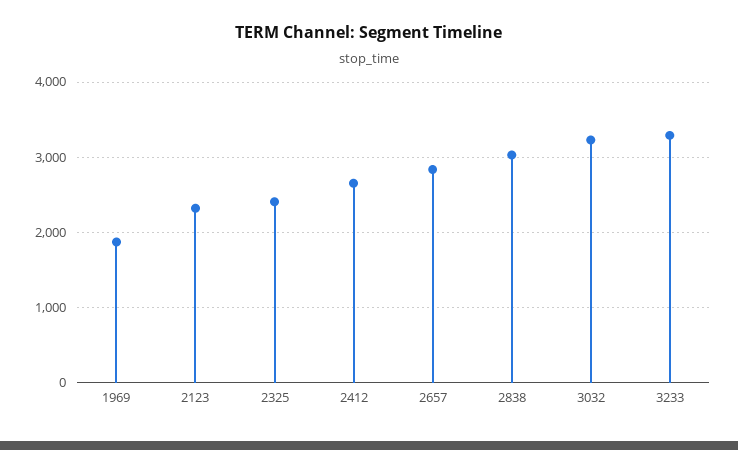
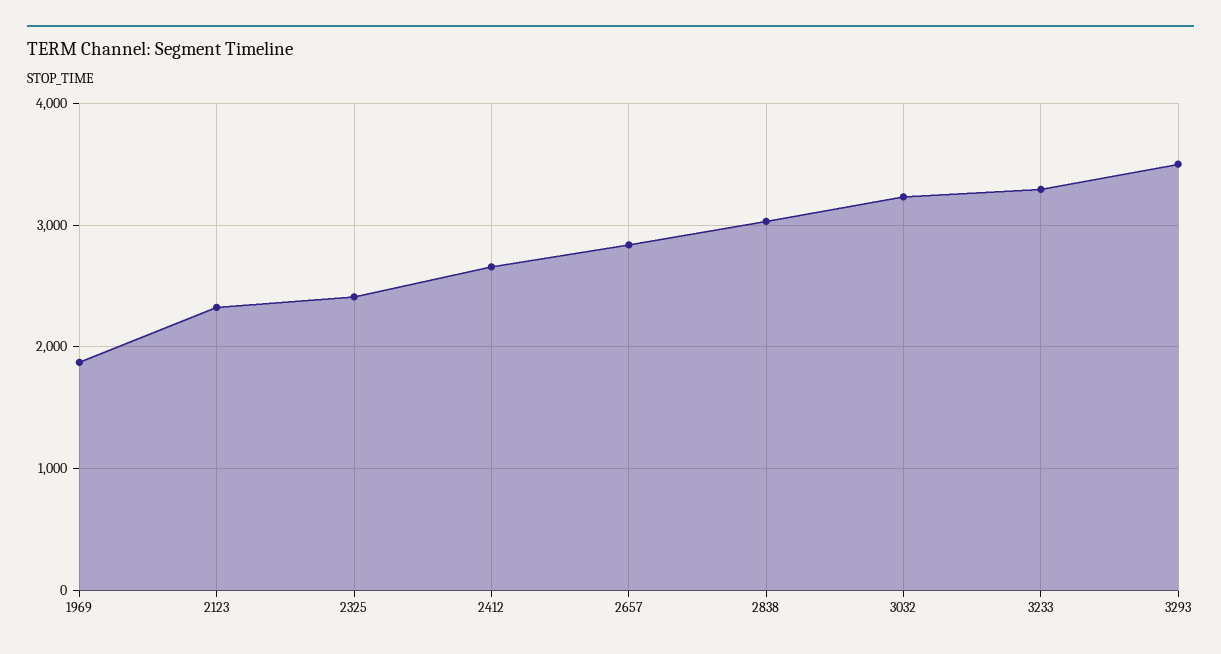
3293: none -> 3500

